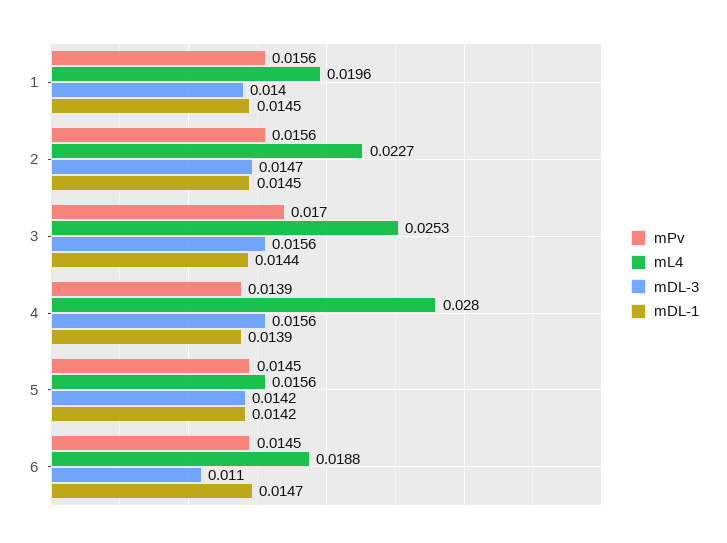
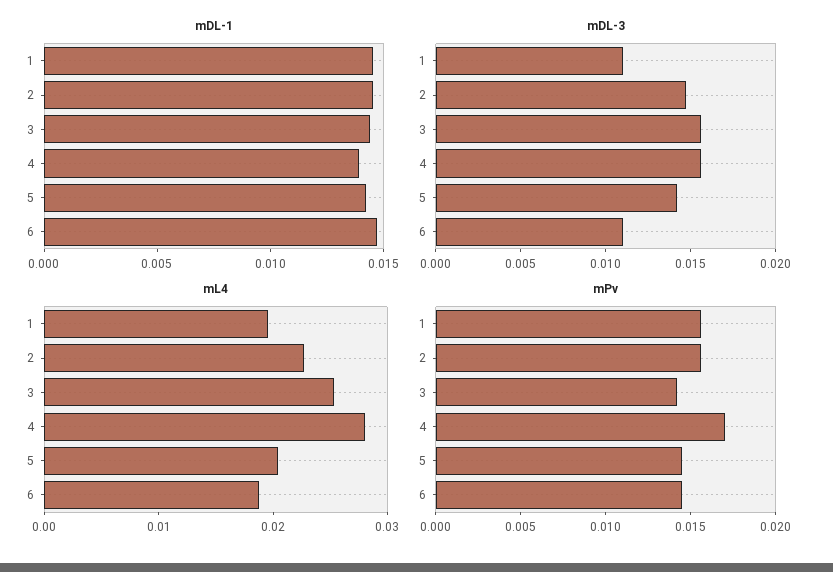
mDL-3, 1: 0.014 -> 0.011
mPv, 3: 0.017 -> 0.014
mPv, 4: 0.0139 -> 0.017
mL4, 5: 0.0156 -> 0.02

